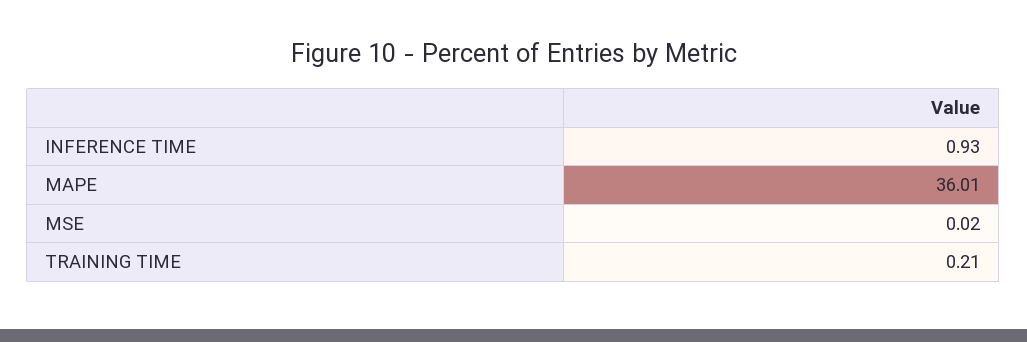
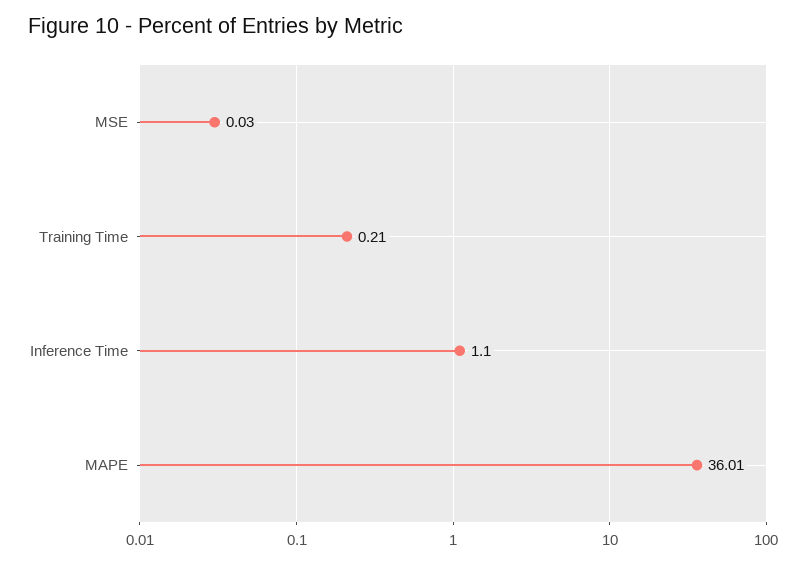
INFERENCE TIME: 0.93 -> 1.1
MSE: 0.02 -> 0.03

